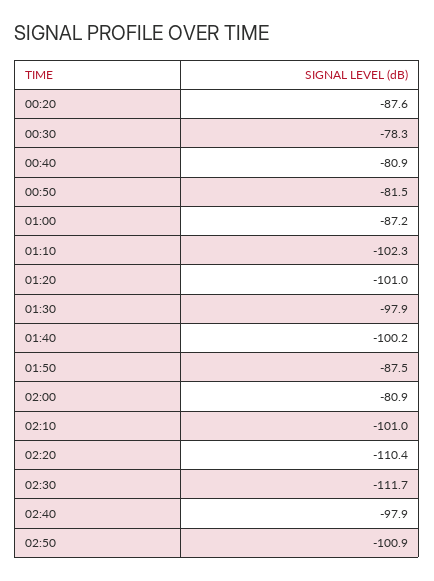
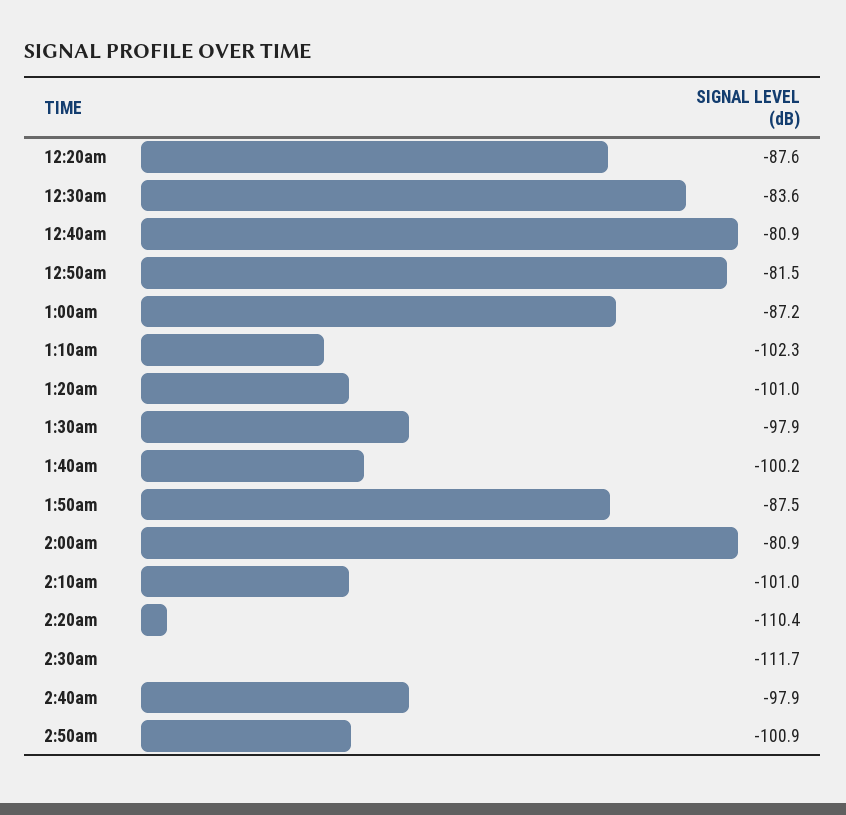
00:30: -78.3 -> -83.6

